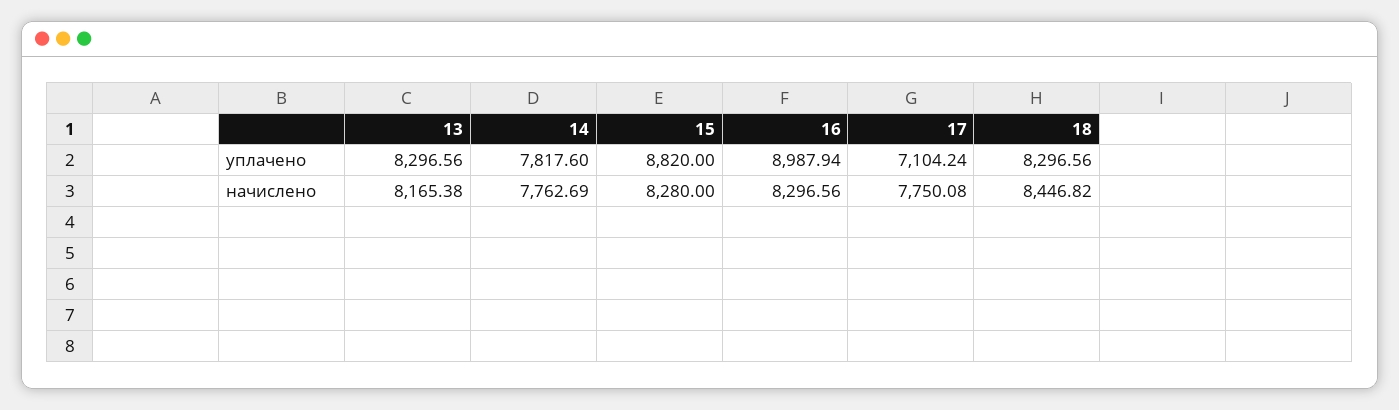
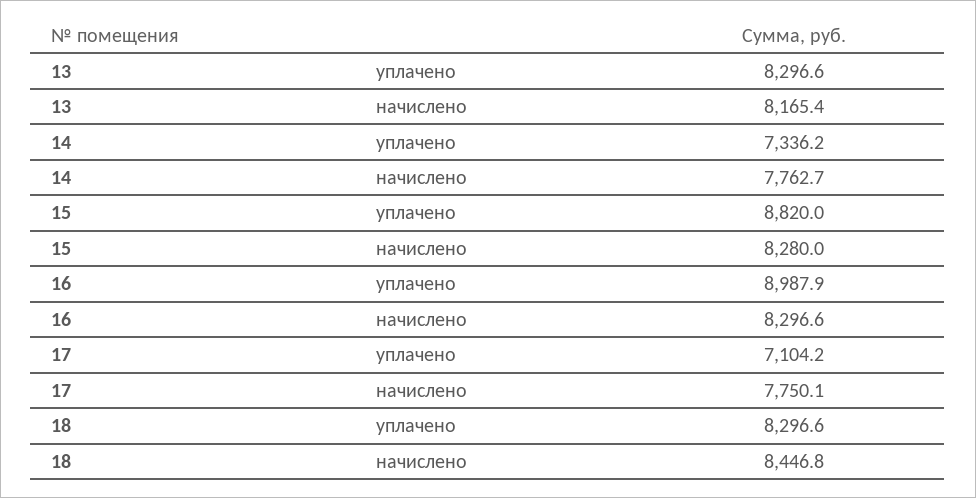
14, уплачено: 7817.6 -> 7336.2

